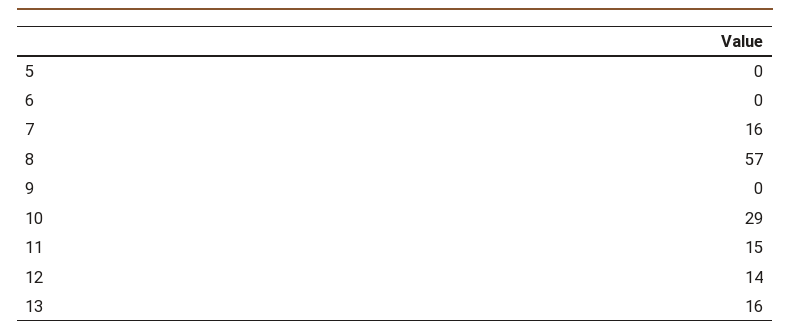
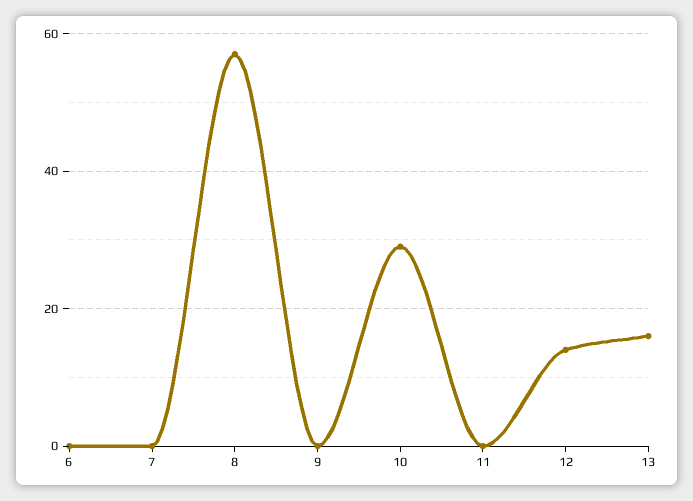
5: 0 -> none
7: 16 -> 0
11: 15 -> 0

